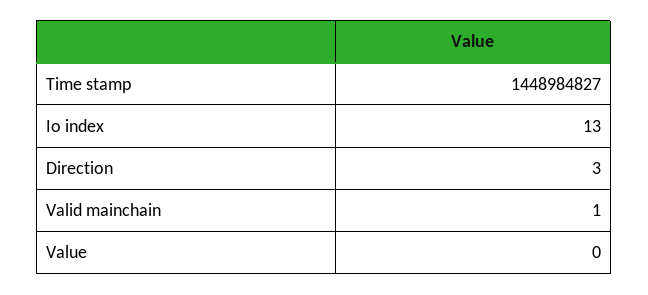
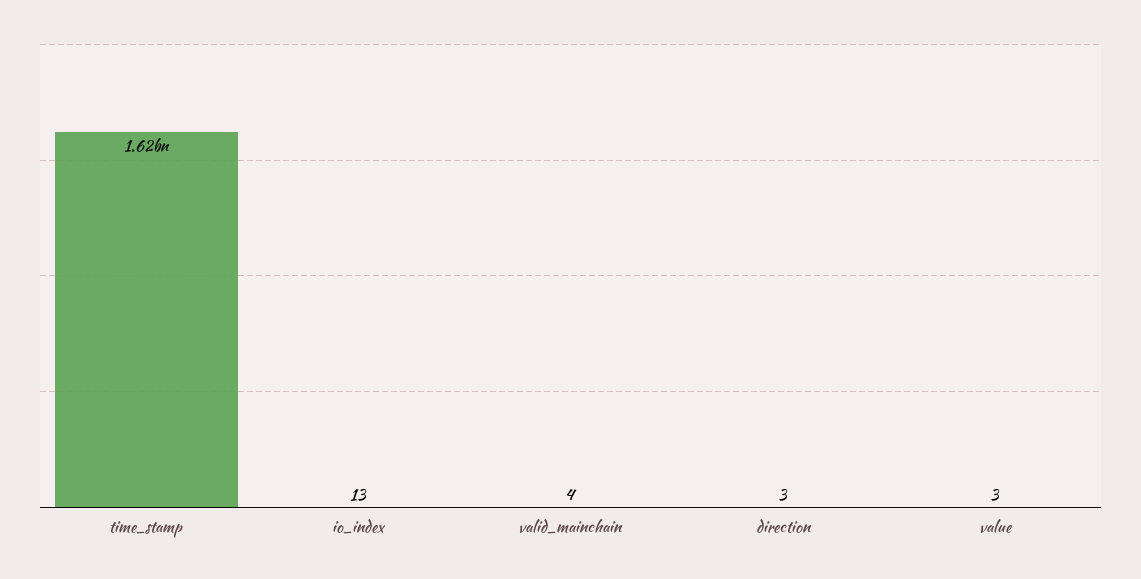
Time stamp: 1448984827 -> 1620000000
Valid mainchain: 1 -> 4
Value: 0 -> 3

